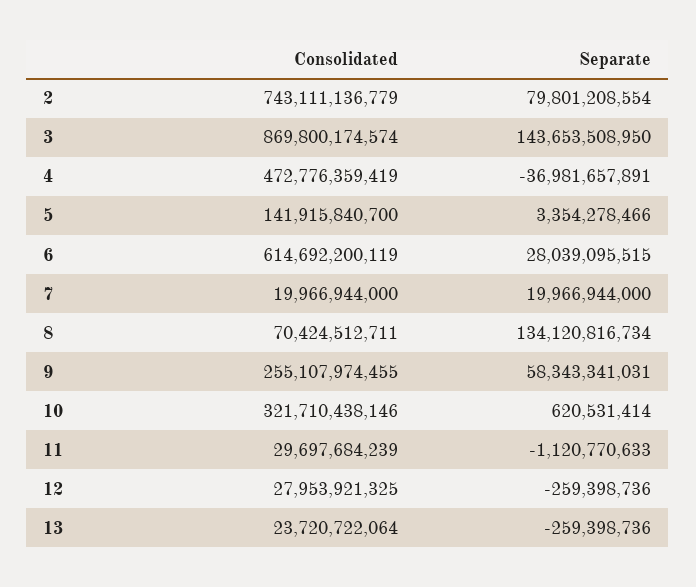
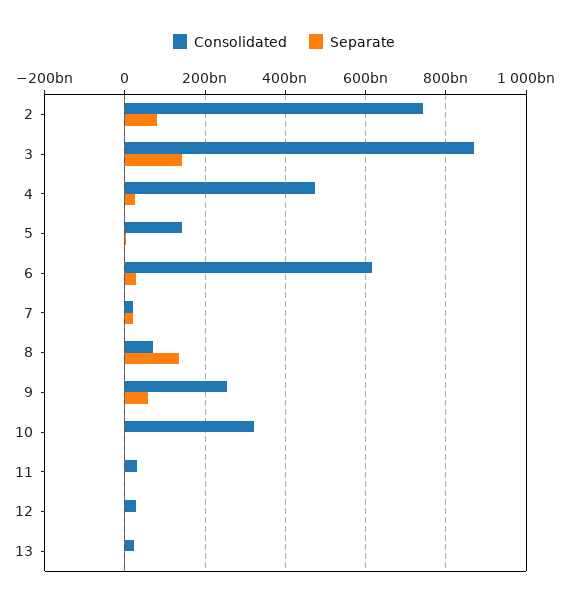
Separate, 4: -36981657891 -> 20000000000

